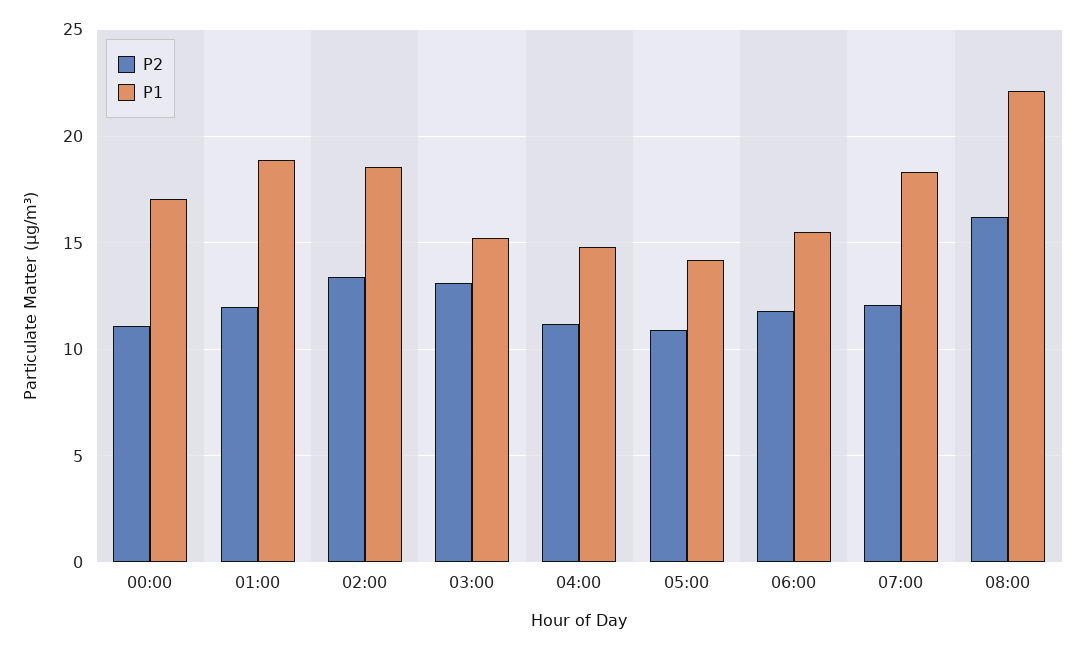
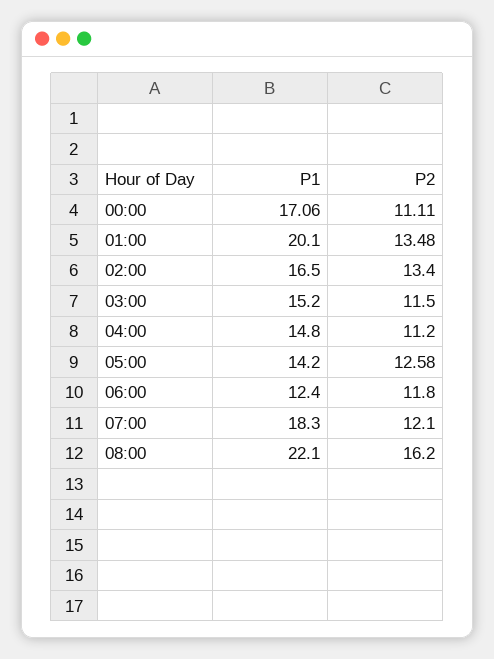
P2, 01:00: 12 -> 13.48
P1, 01:00: 19 -> 20.1
P1, 02:00: 18.5 -> 16.5
P2, 03:00: 13 -> 11.5
P2, 05:00: 11 -> 12.58
P1, 06:00: 15.5 -> 12.4

